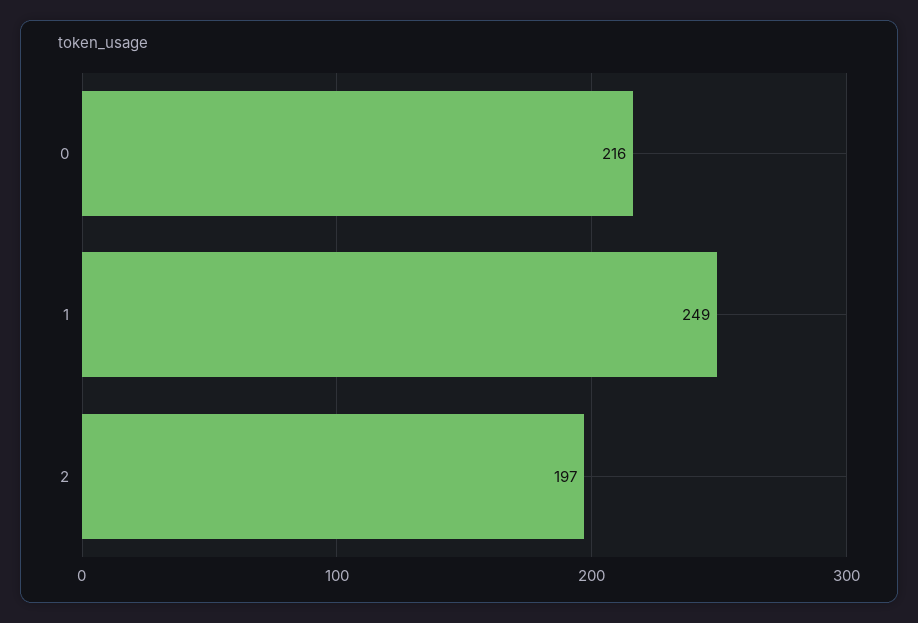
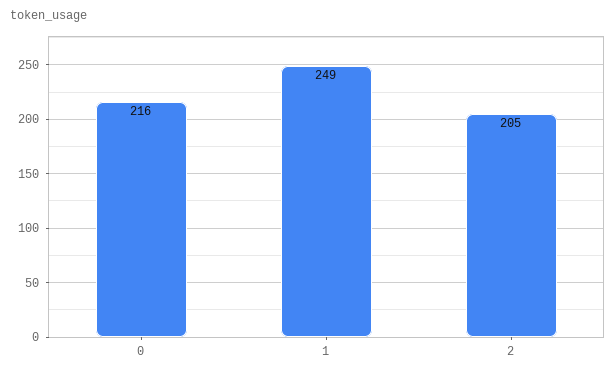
2: 197 -> 205

